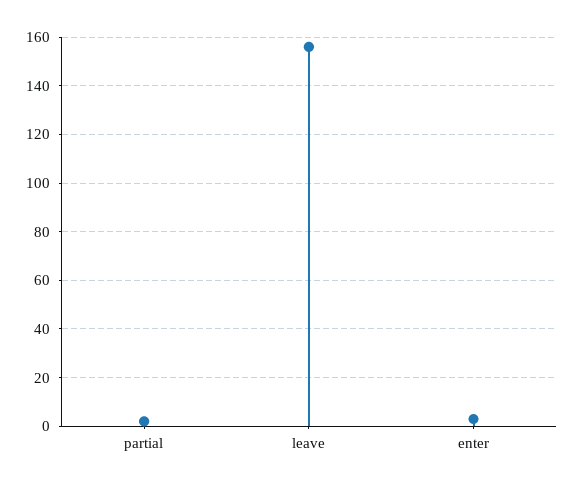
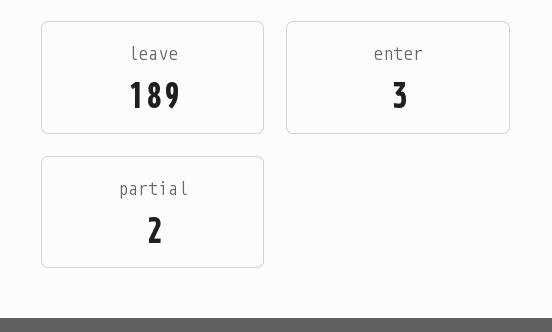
leave: 155 -> 189

